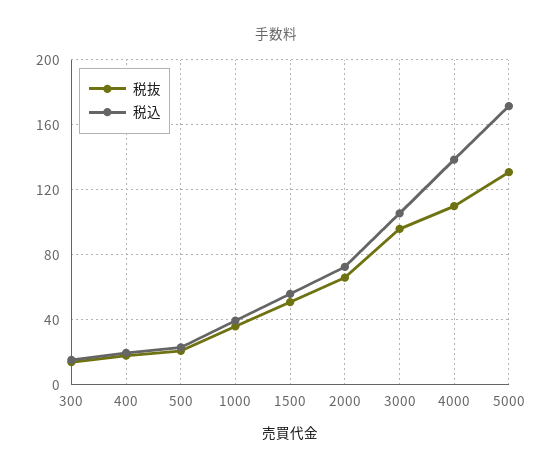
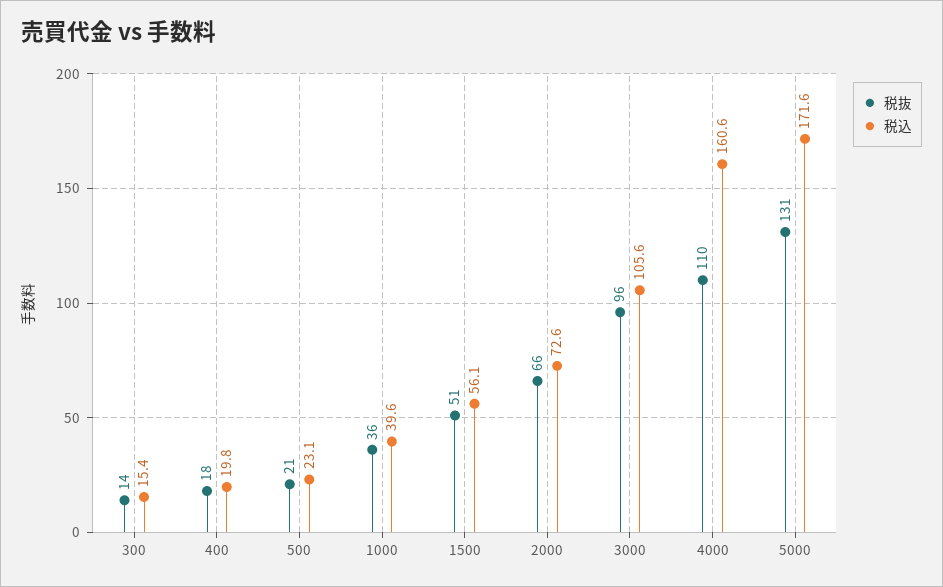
税込, 4000: 140 -> 160.6

